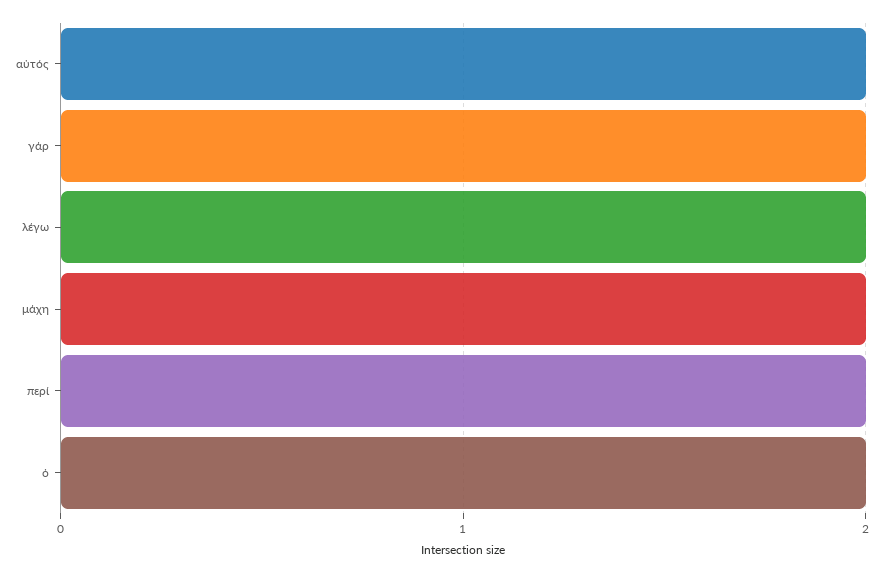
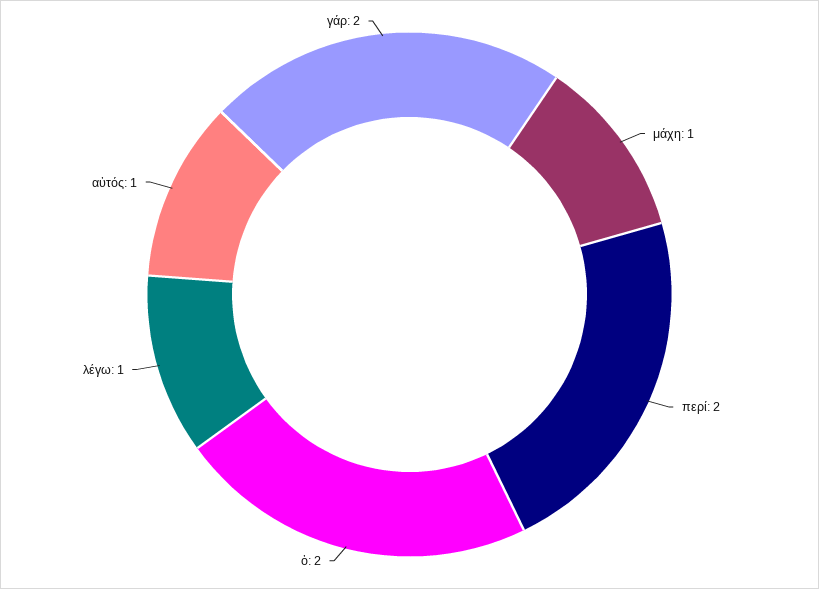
αὐτός: 2 -> 1
λέγω: 2 -> 1
μάχη: 2 -> 1

